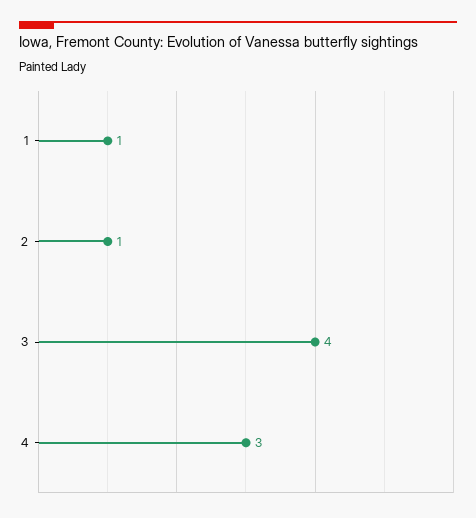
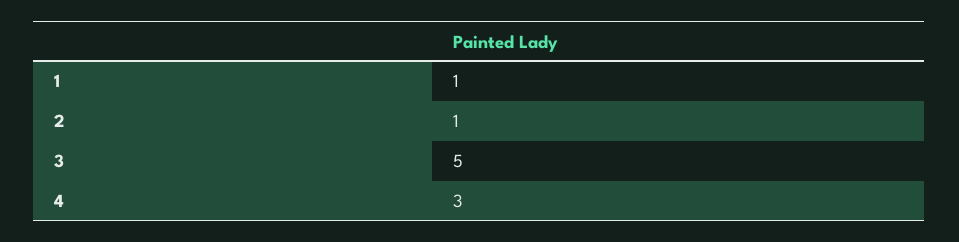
3: 4 -> 5

